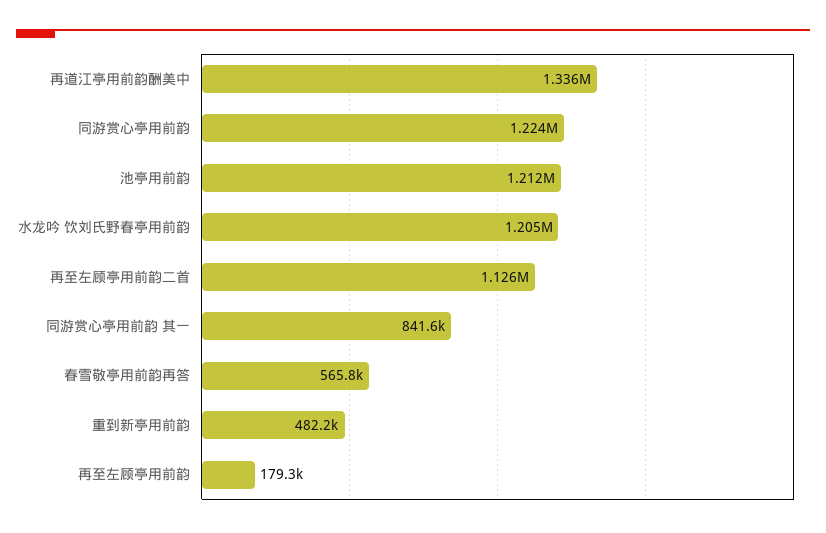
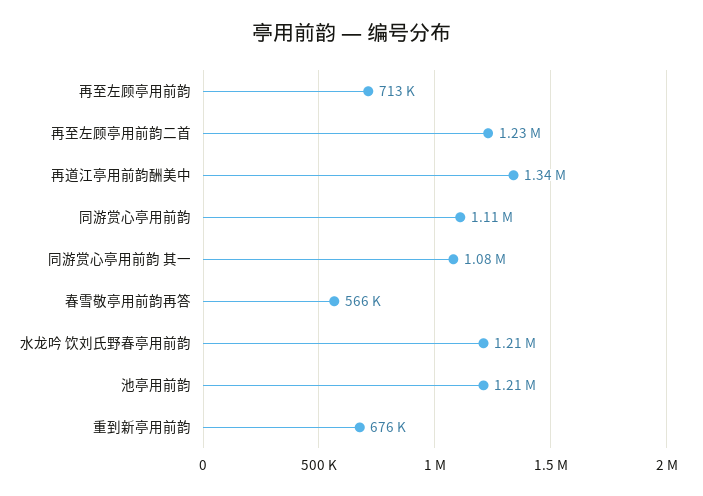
同游赏心亭用前韵: 1224000 -> 1110000
再至左顾亭用前韵二首: 1126000 -> 1230000
同游赏心亭用前韵 其一: 841600 -> 1080000
重到新亭用前韵: 482200 -> 676000
再至左顾亭用前韵: 179300 -> 713000

